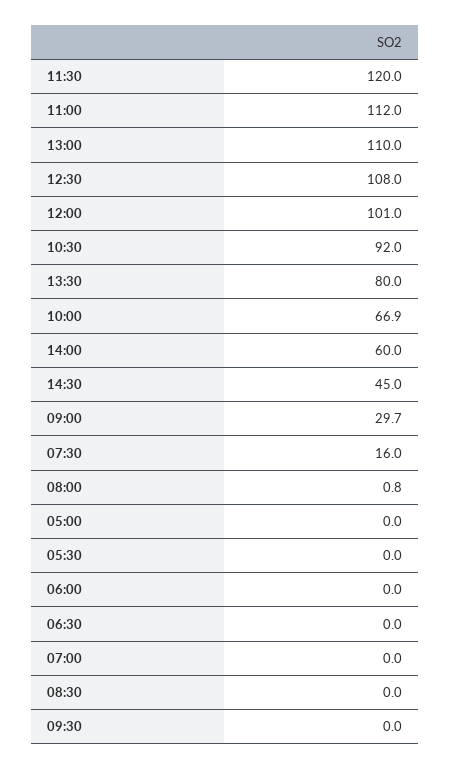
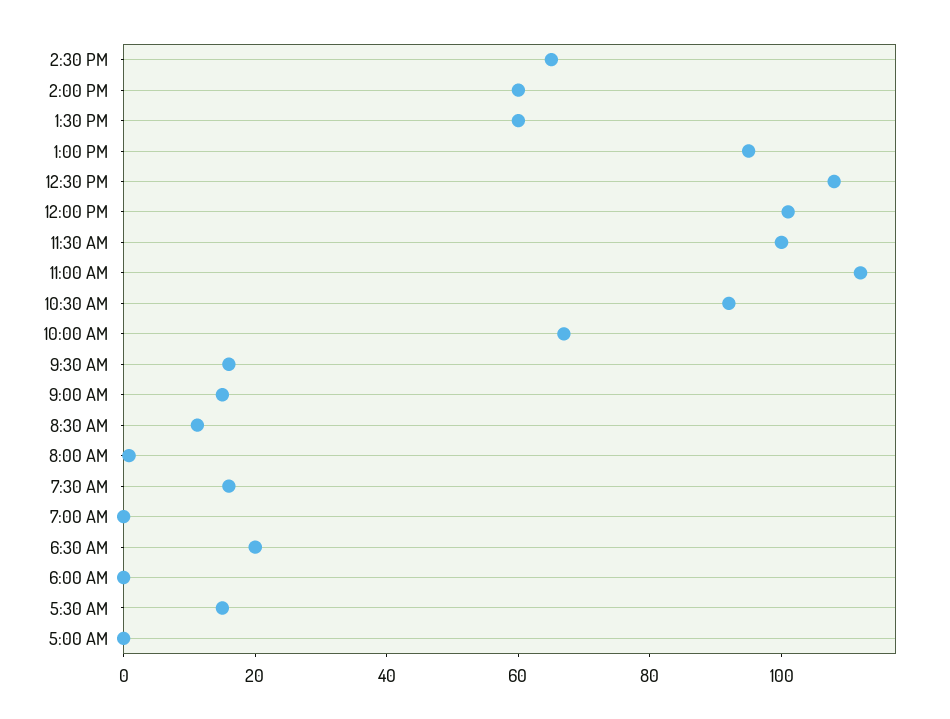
11:30: 120 -> 100
13:00: 110 -> 95
13:30: 80 -> 60
14:30: 45 -> 65
09:00: 29.7 -> 15
05:30: 0 -> 15
06:30: 0 -> 20
08:30: 0 -> 10
09:30: 0 -> 15

